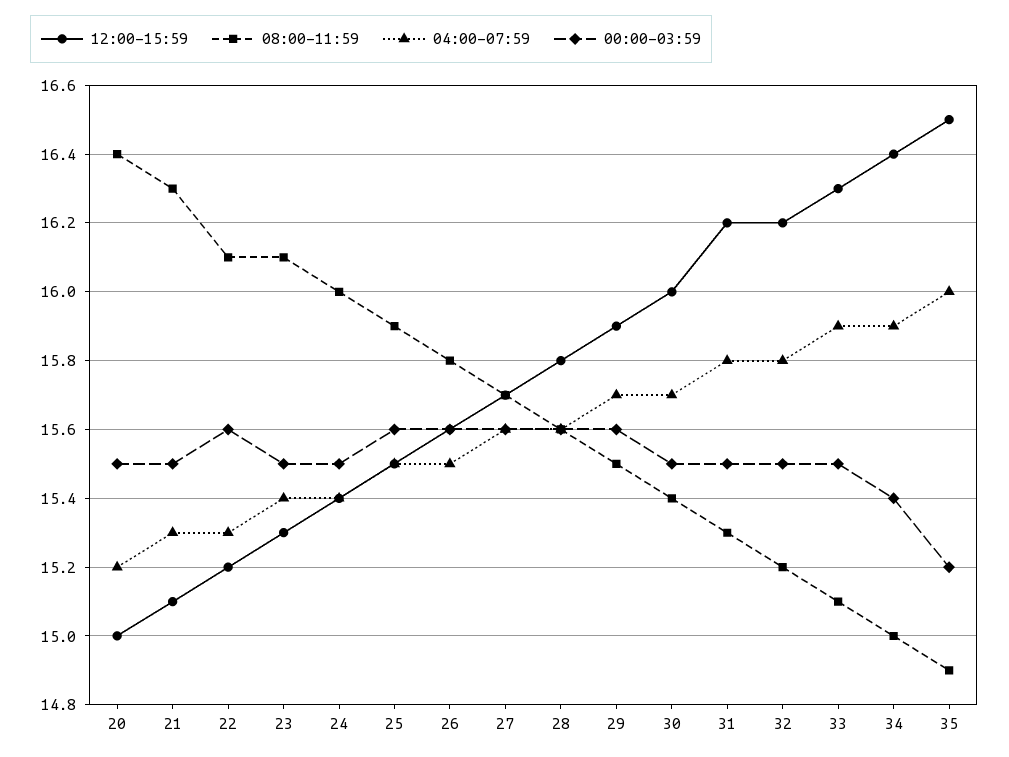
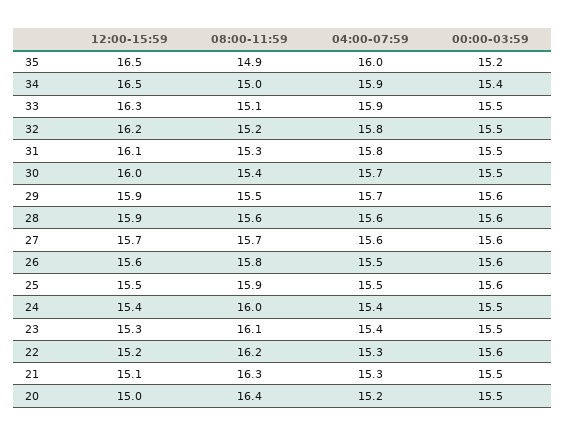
08:00-11:59, 22: 16.1 -> 16.2
12:00-15:59, 28: 15.8 -> 15.9
12:00-15:59, 31: 16.2 -> 16.1
12:00-15:59, 34: 16.4 -> 16.5

